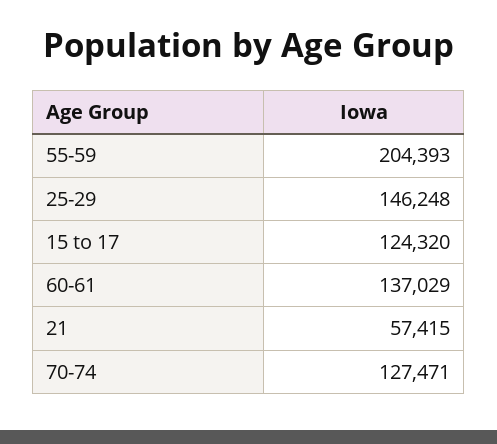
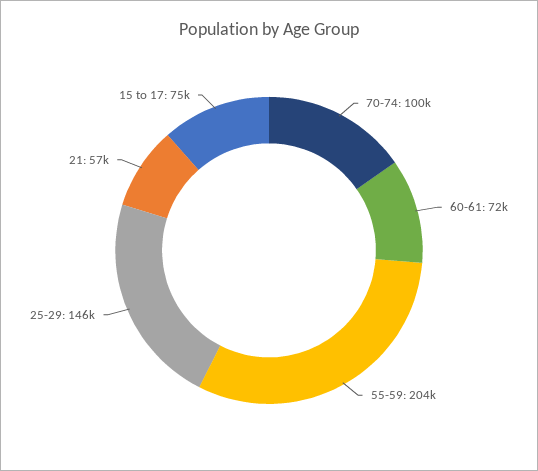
15 to 17: 124320 -> 75000
60-61: 137029 -> 72000
70-74: 127471 -> 100000

